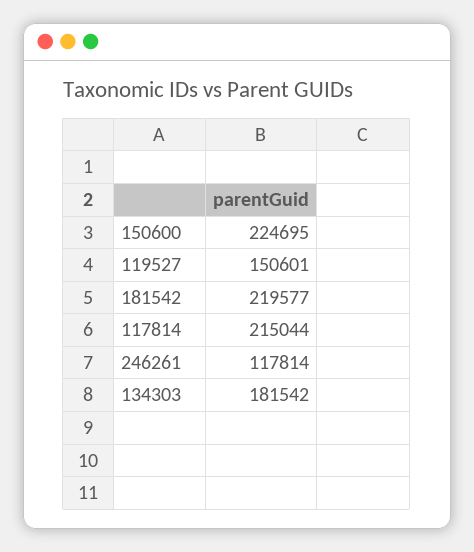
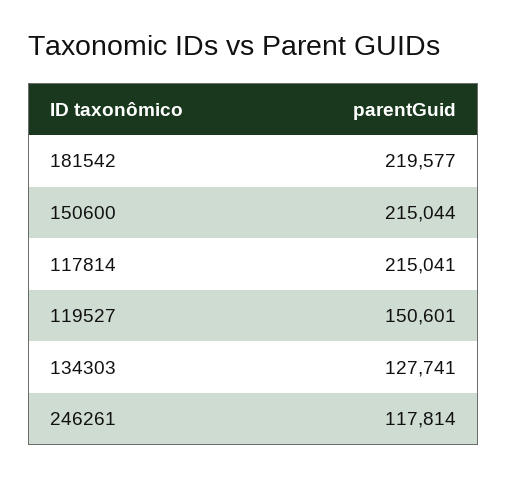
150600: 224695 -> 215044
117814: 215044 -> 215041
134303: 181542 -> 127741

